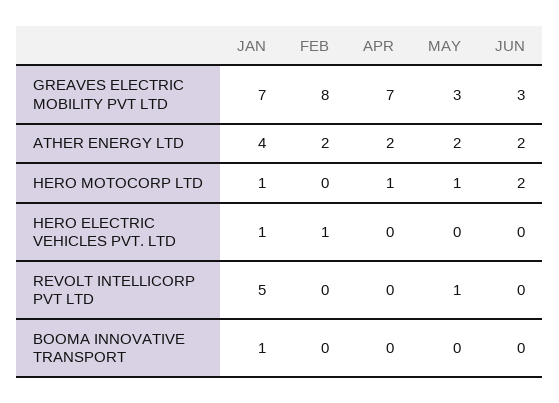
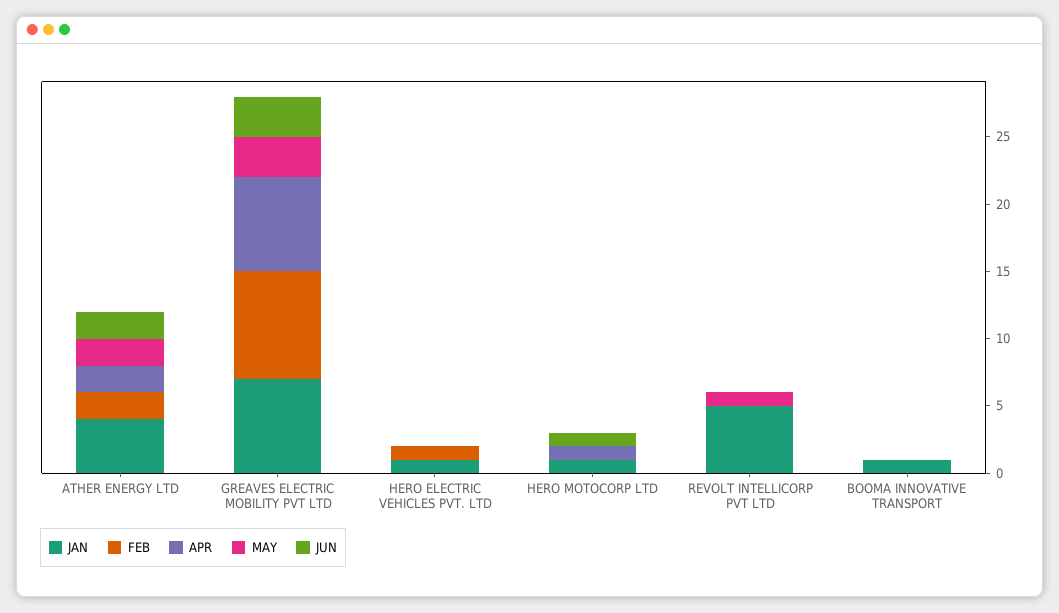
MAY, HERO MOTOCORP LTD: 1 -> 0
JUN, HERO MOTOCORP LTD: 2 -> 1

